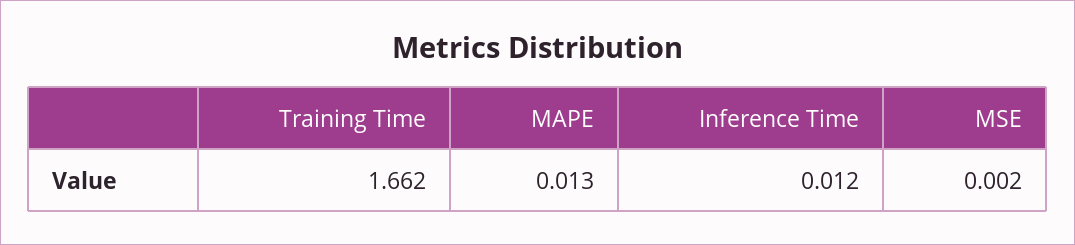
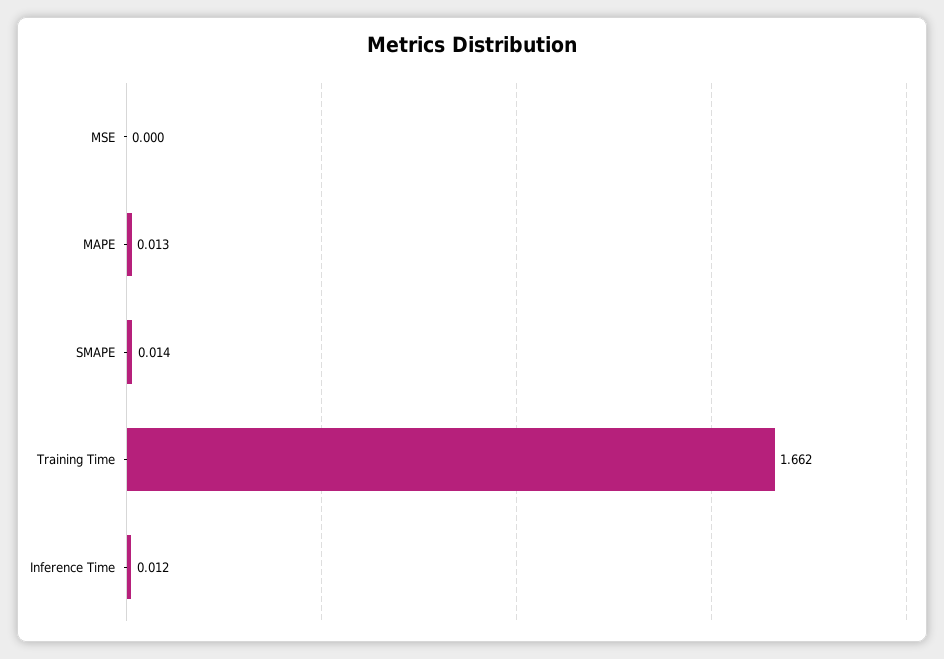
MSE: 0.002 -> 0
SMAPE: none -> 0.014

